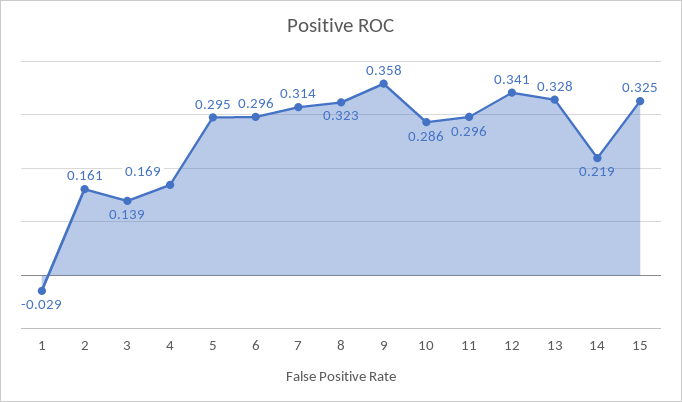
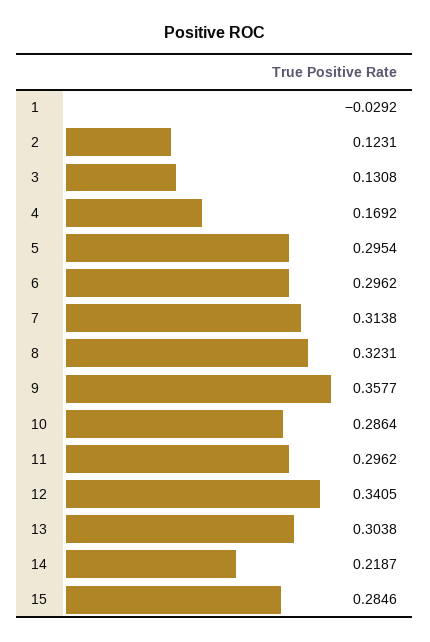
2: 0.161 -> 0.1231
3: 0.139 -> 0.1308
13: 0.328 -> 0.3038
15: 0.325 -> 0.2846

